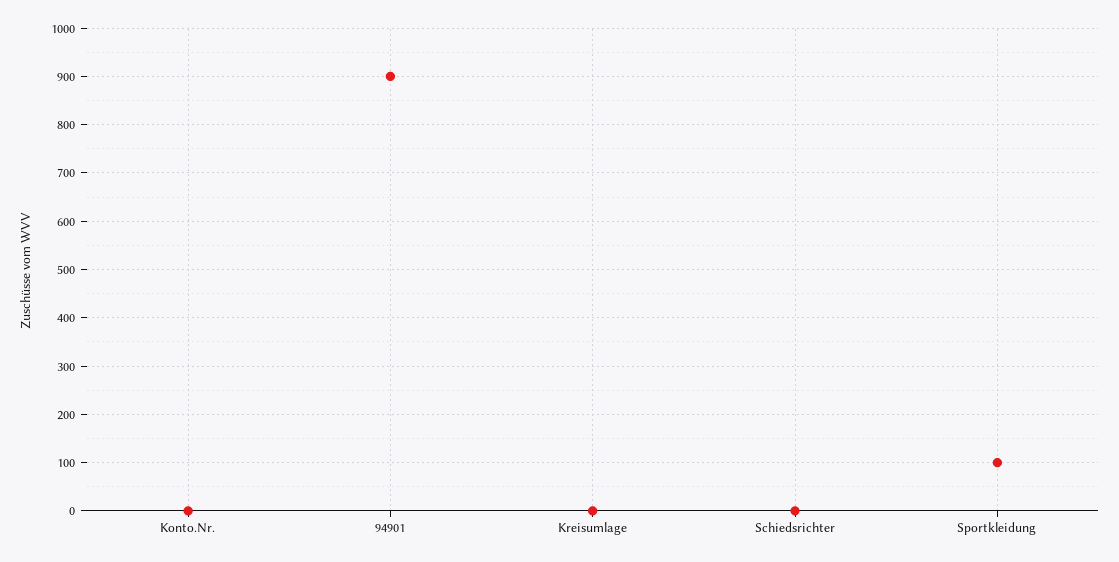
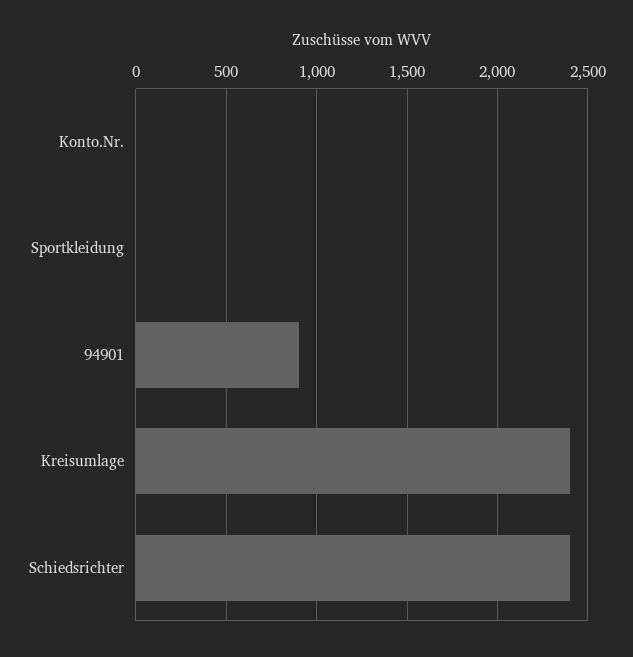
Kreisumlage: 0 -> 2400
Schiedsrichter: 0 -> 2400
Sportkleidung: 100 -> 0

